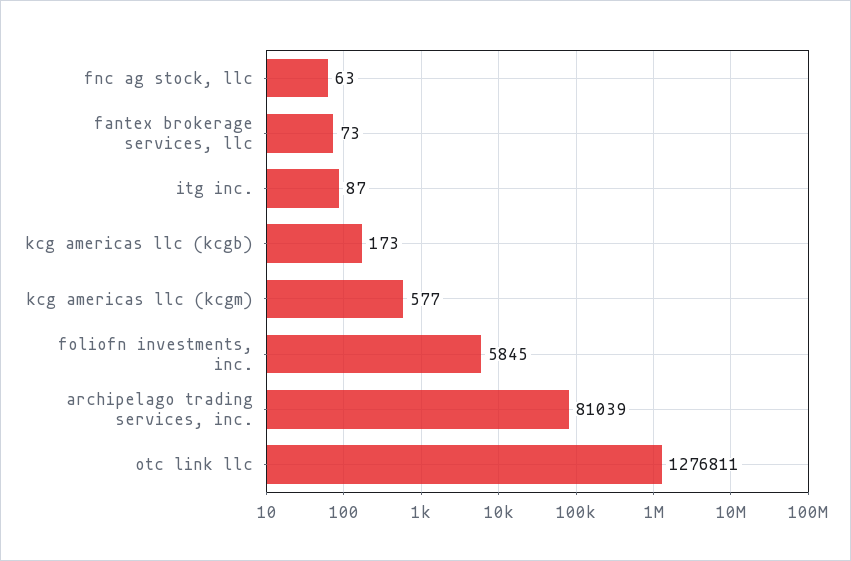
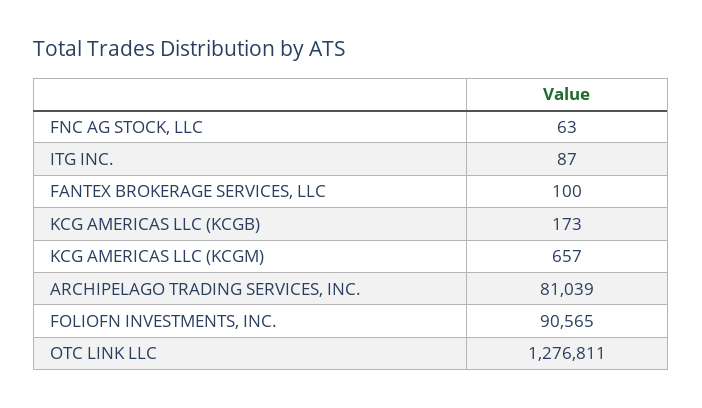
fantex brokerage services, llc: 73 -> 100
kcg americas llc (kcgm): 577 -> 657
foliofn investments, inc.: 5845 -> 90565

